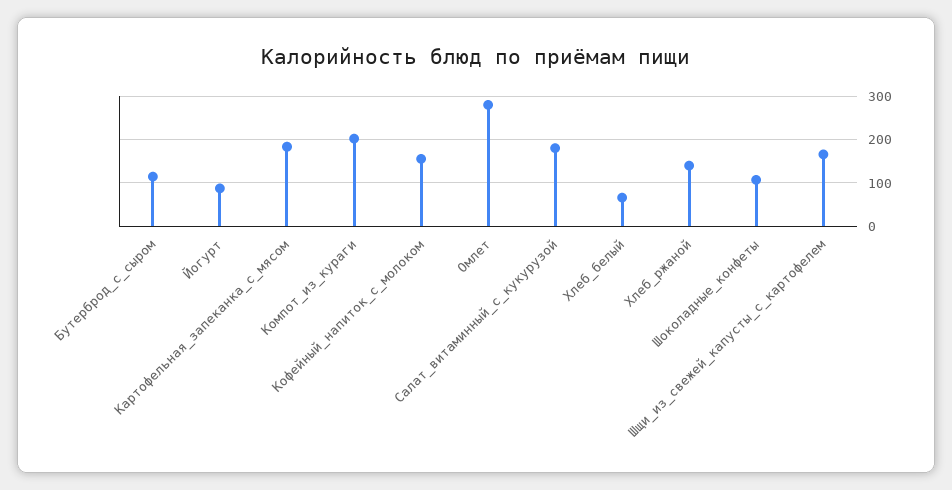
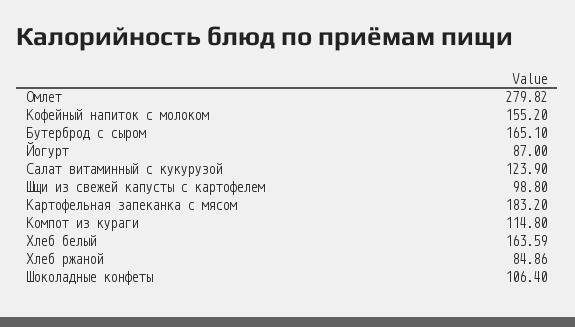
Бутерброд_с_сыром: 120 -> 165.1
Компот_из_кураги: 200 -> 114.8
Салат_витаминный_с_кукурузой: 180 -> 123.9
Хлеб_белый: 60 -> 163.59
Хлеб_ржаной: 140 -> 84.86
Шщи_из_свежей_капусты_с_картофелем: 160 -> 98.8

